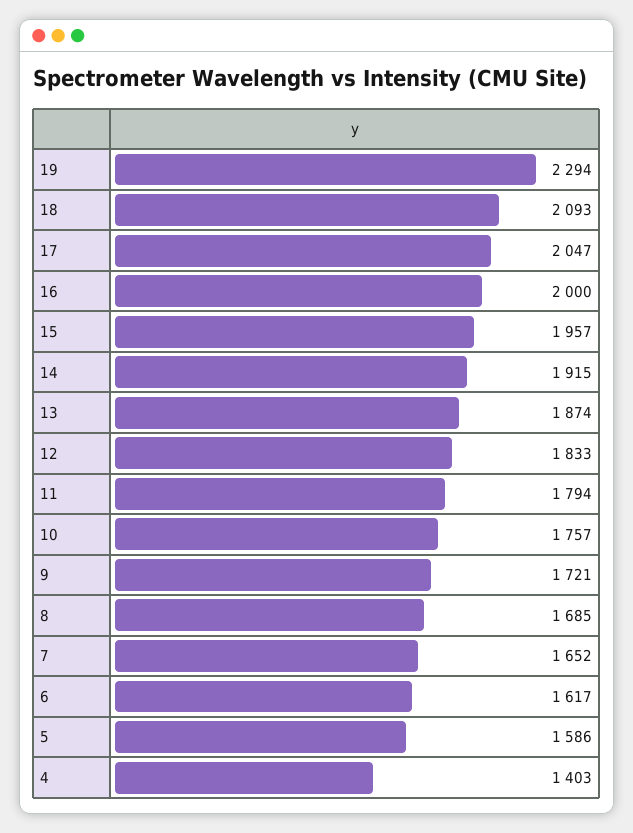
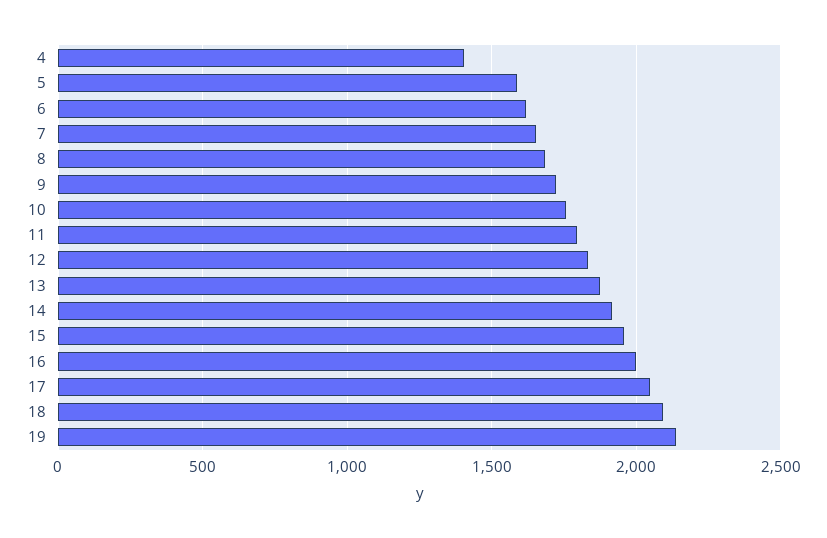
19: 2294 -> 2150

